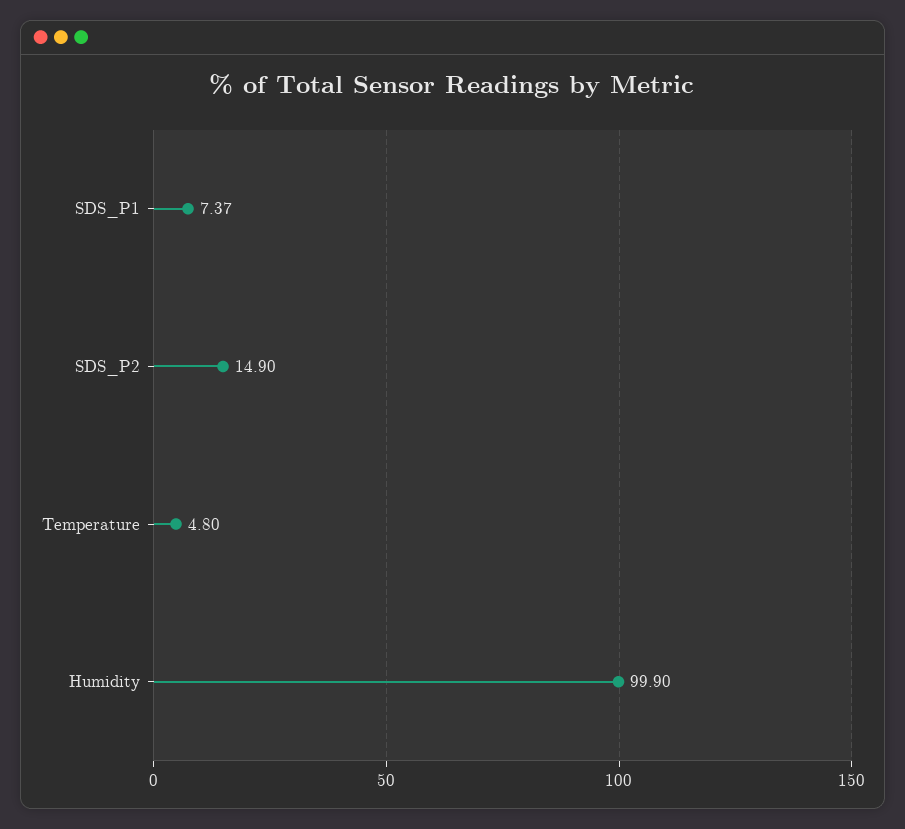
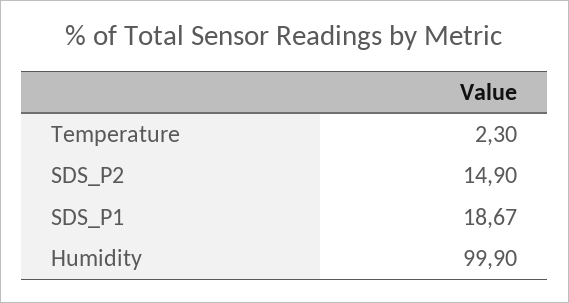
SDS_P1: 7.37 -> 18.67
Temperature: 4.8 -> 2.3

